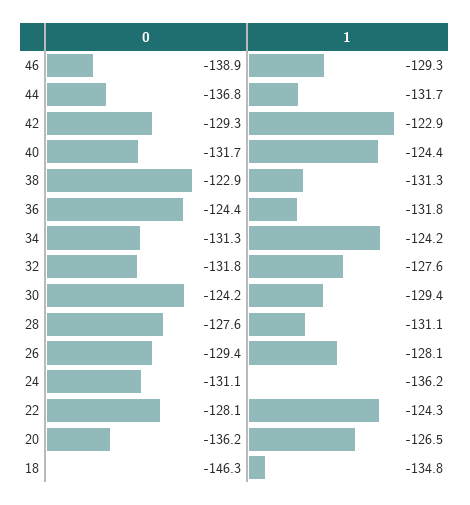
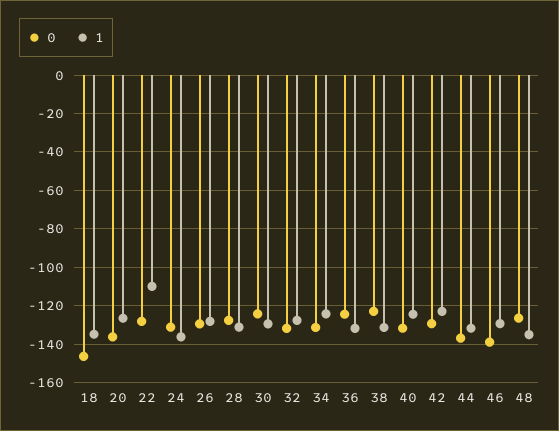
1, 22: -124.3 -> -110
0, 48: none -> -125
1, 48: none -> -135

